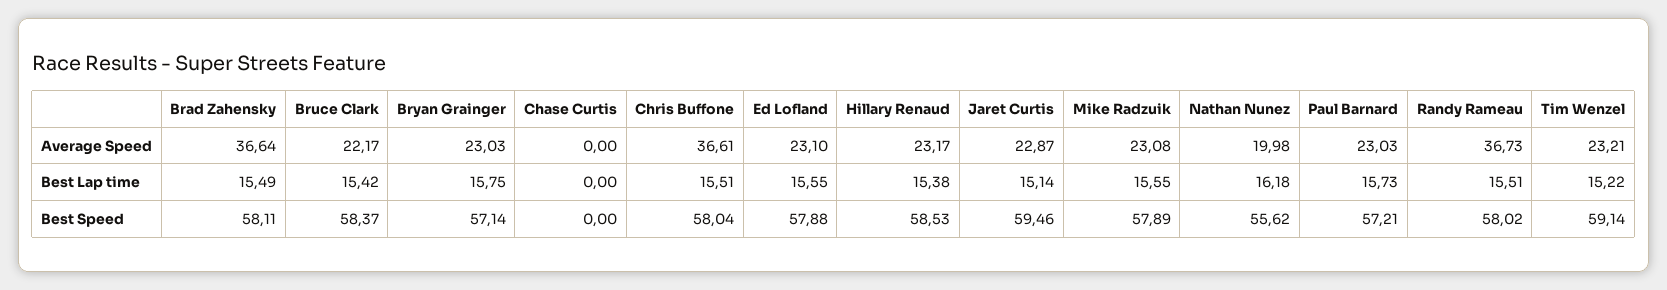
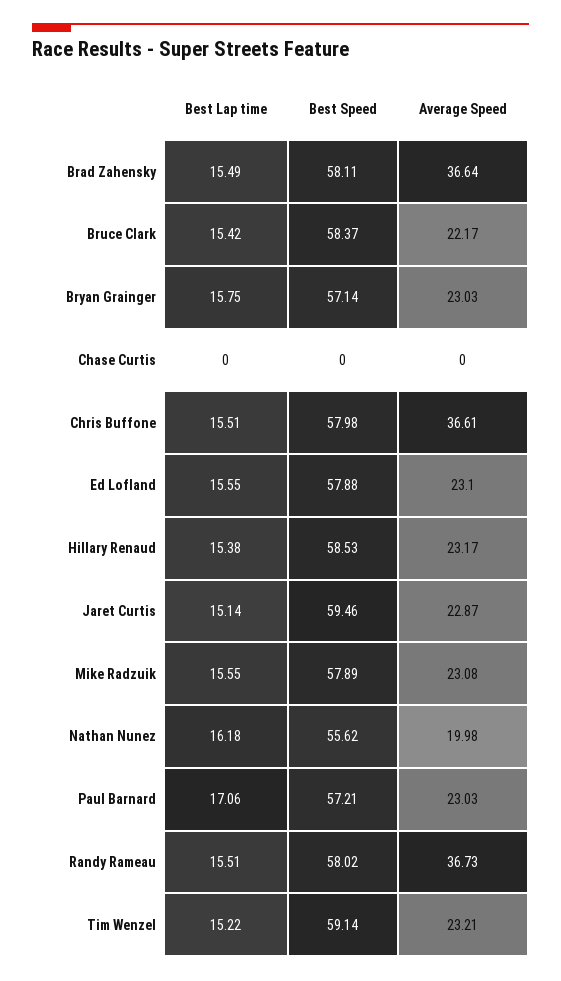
Paul Barnard, Best Lap time: 15.73 -> 17.06
Chris Buffone, Best Speed: 58.04 -> 57.98

